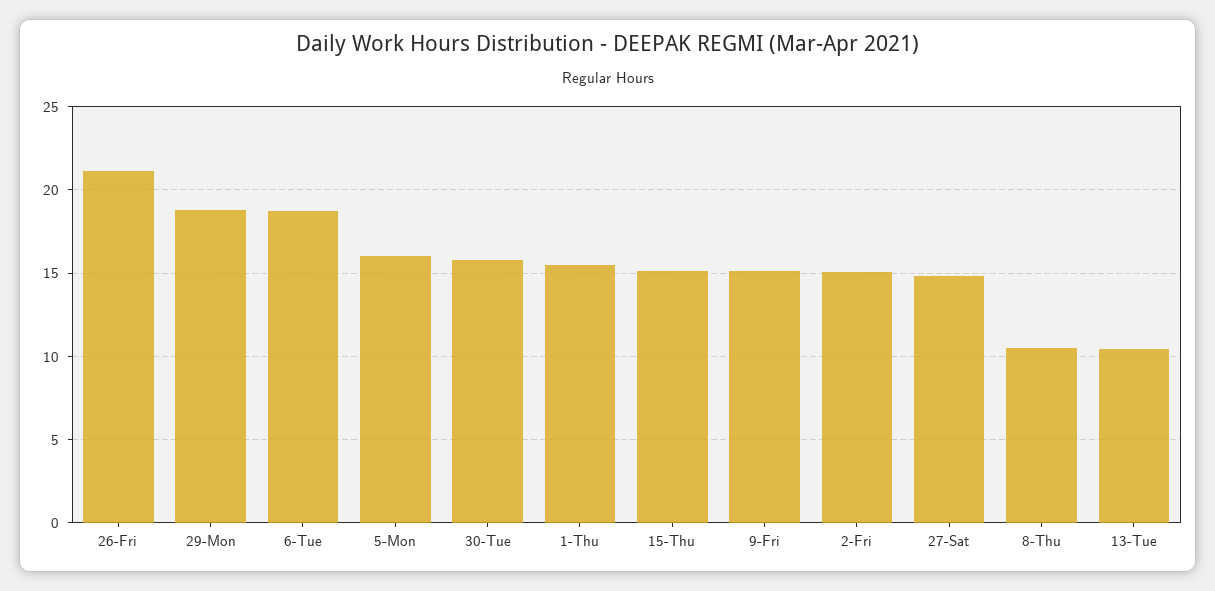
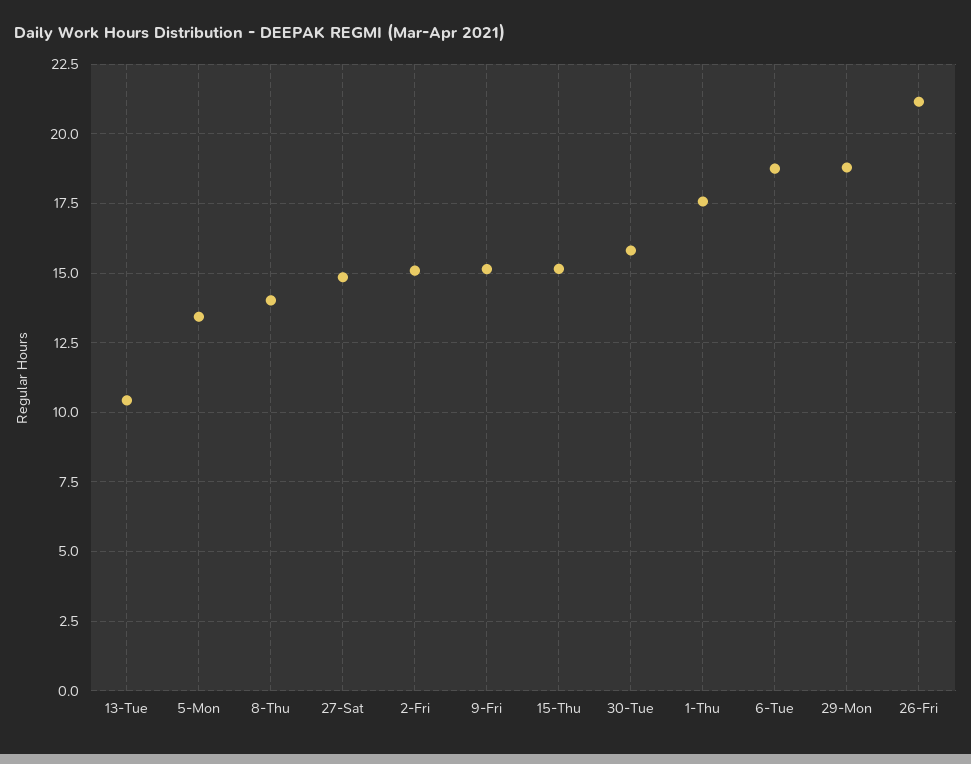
5-Mon: 16 -> 13.5
1-Thu: 15.5 -> 17.5
8-Thu: 10.5 -> 14

